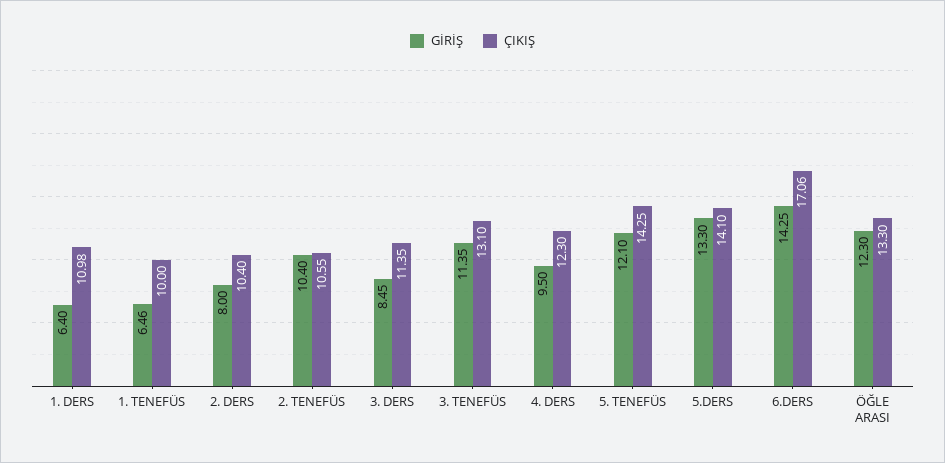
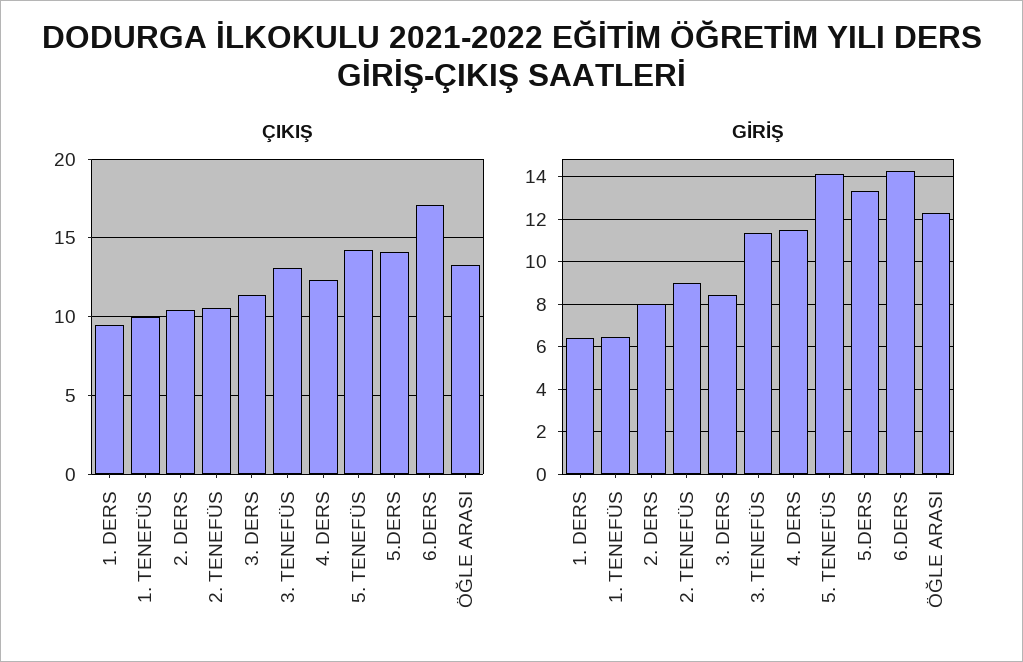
ÇIKIŞ, 1. DERS: 10.98 -> 9.5
GİRİŞ, 2. TENEFÜS: 10.4 -> 9
GİRİŞ, 4. DERS: 9.5 -> 11.5
GİRİŞ, 5. TENEFÜS: 12.1 -> 14

